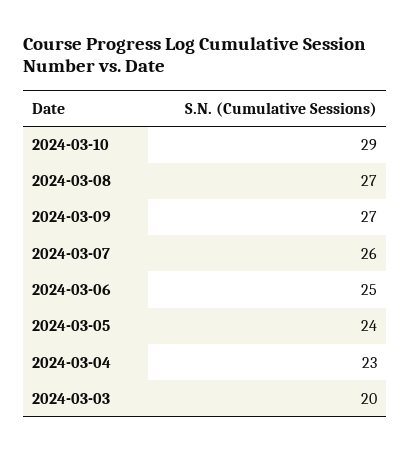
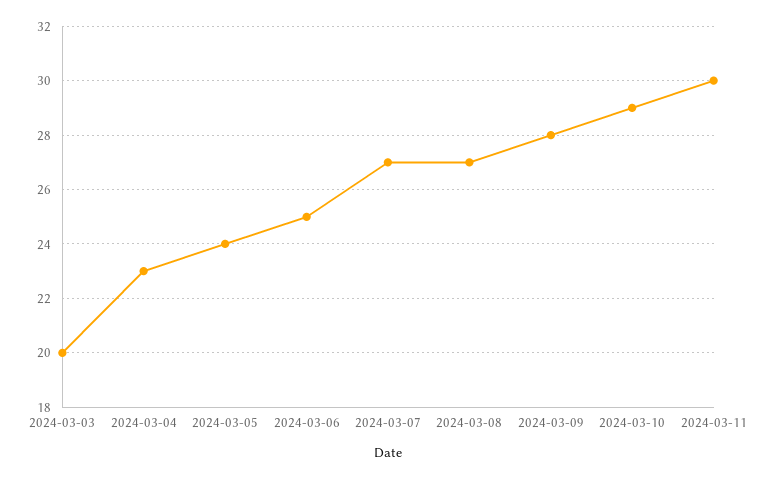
2024-03-09: 27 -> 28
2024-03-07: 26 -> 27
2024-03-11: none -> 30

